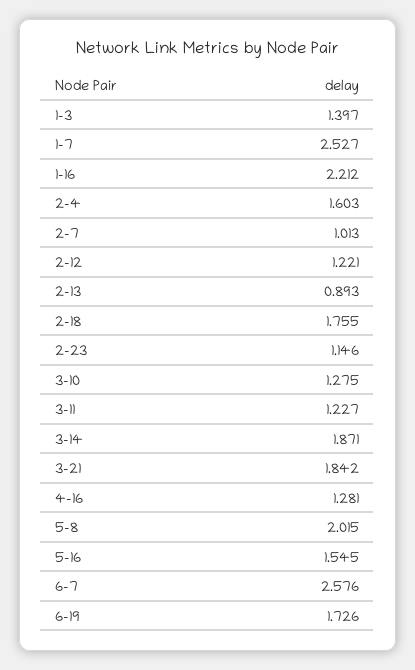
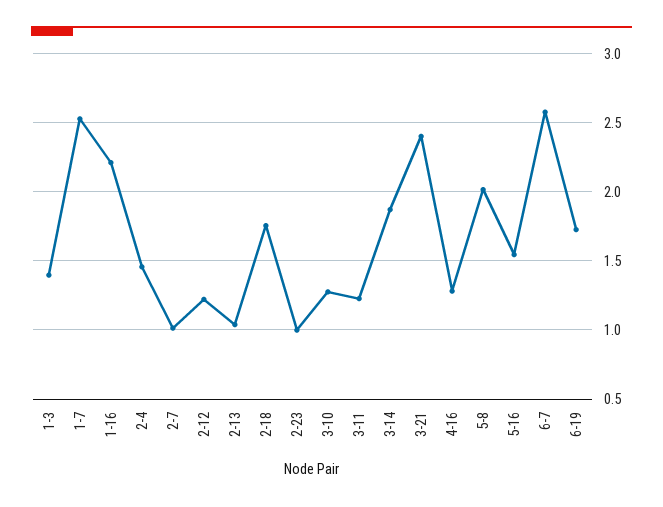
2-4: 1.603 -> 1.45
2-13: 0.893 -> 1.05
2-23: 1.146 -> 1
3-21: 1.842 -> 2.4

